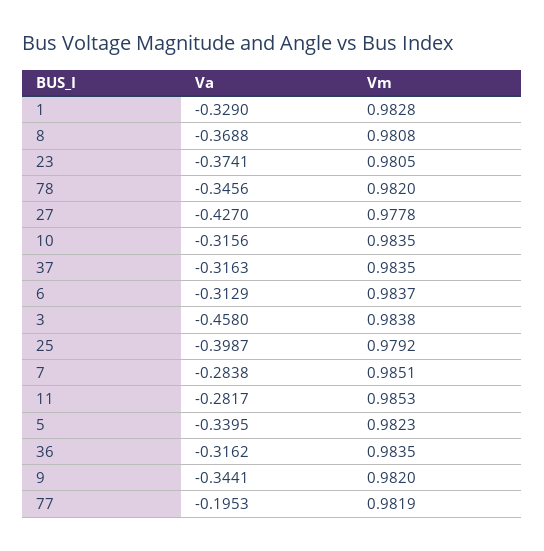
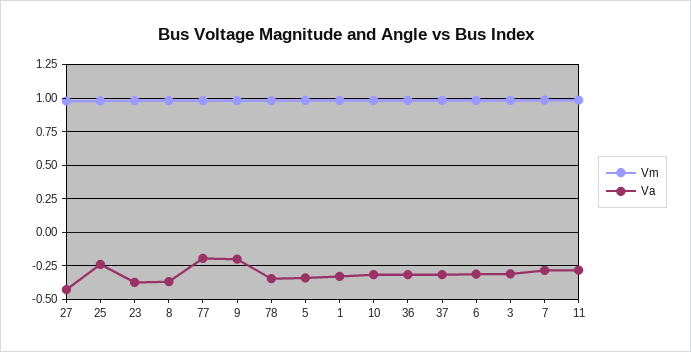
Va, 3: -0.458 -> -0.3
Va, 25: -0.3987 -> -0.25
Va, 9: -0.3441 -> -0.2

